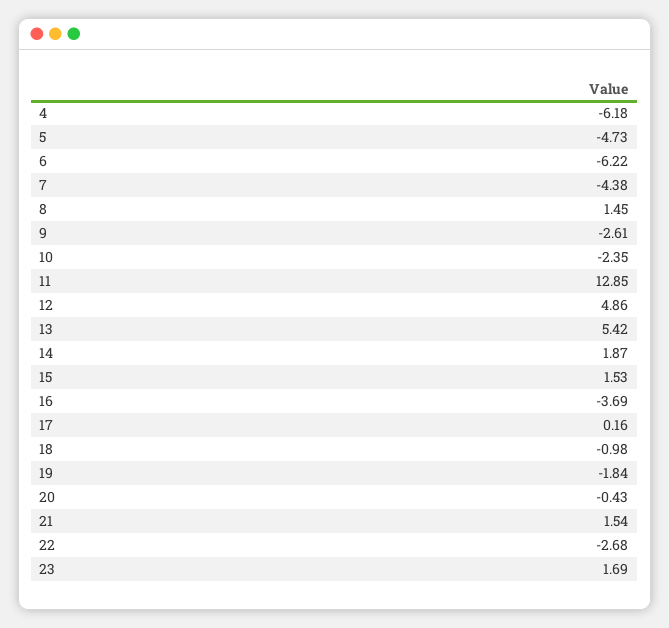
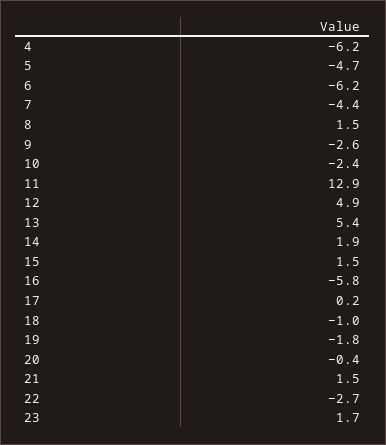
16: -3.69 -> -5.8

